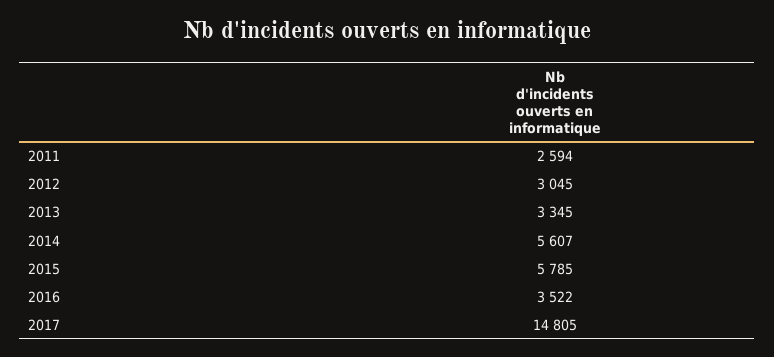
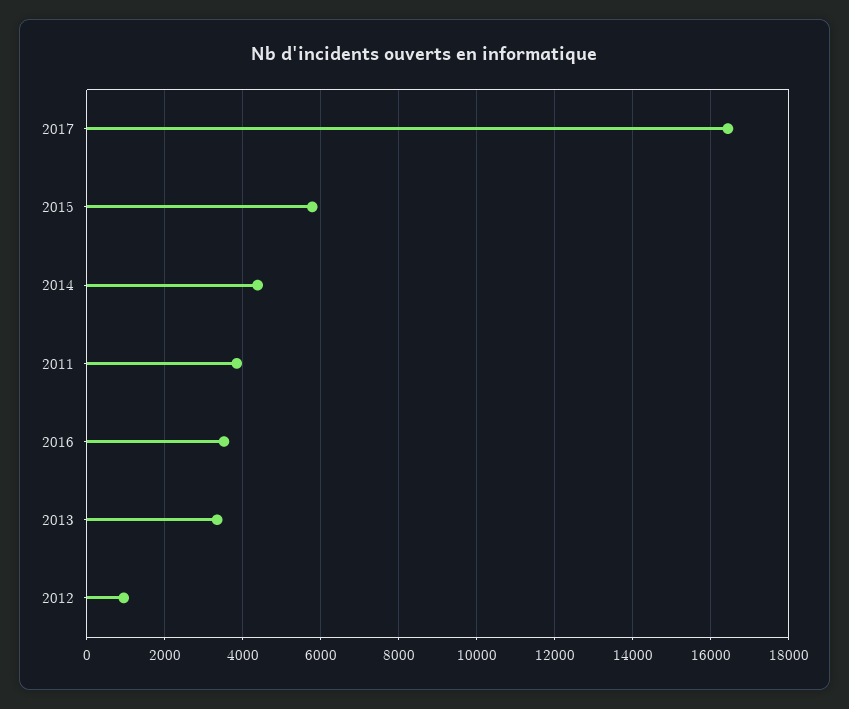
2011: 2594 -> 3800
2012: 3045 -> 1000
2014: 5607 -> 4400
2017: 14805 -> 16400

